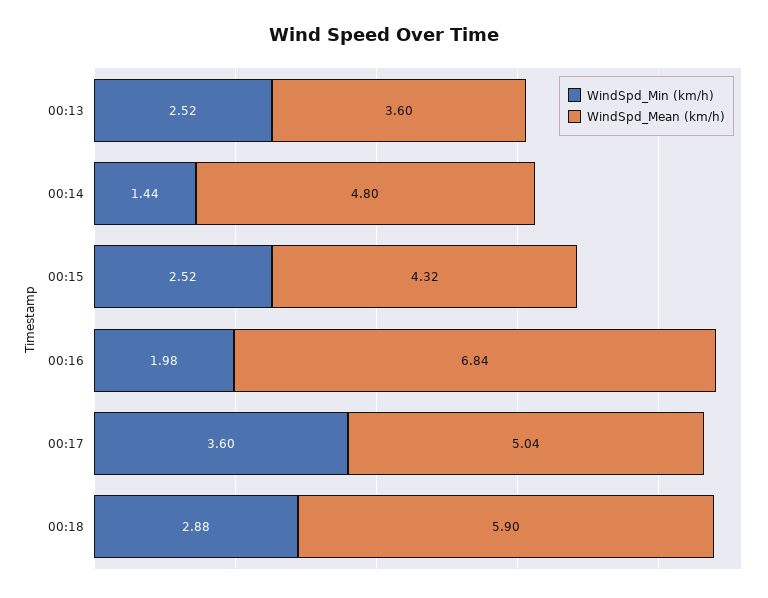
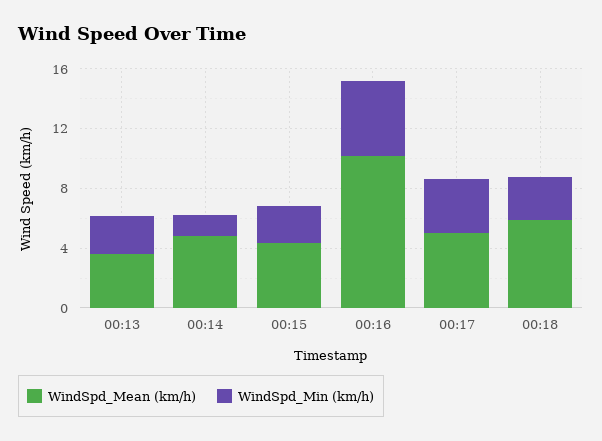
WindSpd_Min (km/h), 00:16: 1.98 -> 5
WindSpd_Mean (km/h), 00:16: 6.84 -> 10

